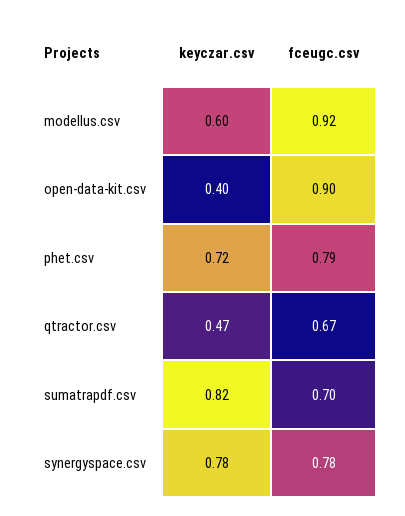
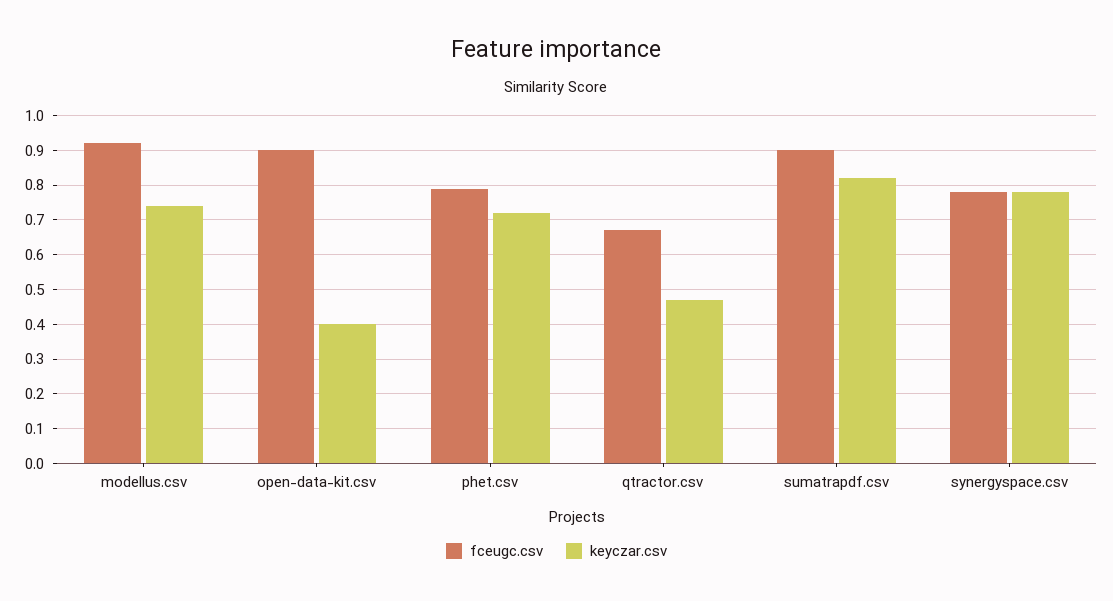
keyczar.csv, modellus.csv: 0.6 -> 0.75
fceugc.csv, sumatrapdf.csv: 0.7 -> 0.9

